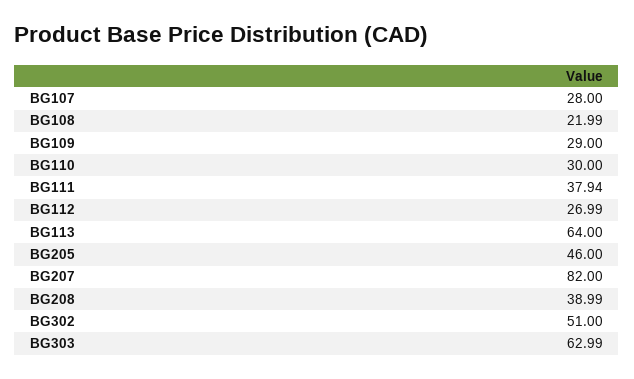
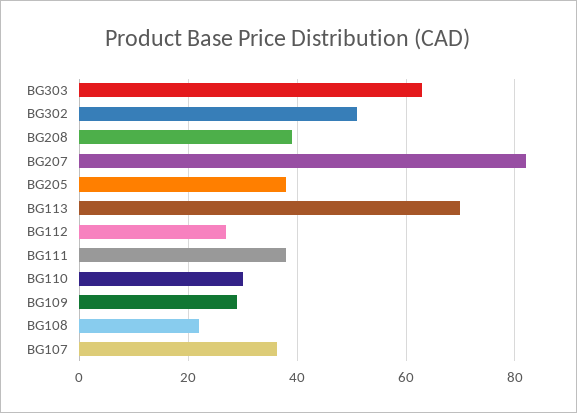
BG107: 28 -> 36
BG113: 64 -> 70
BG205: 46 -> 38

